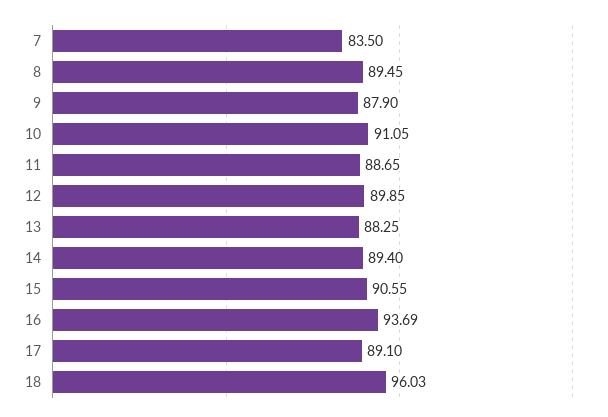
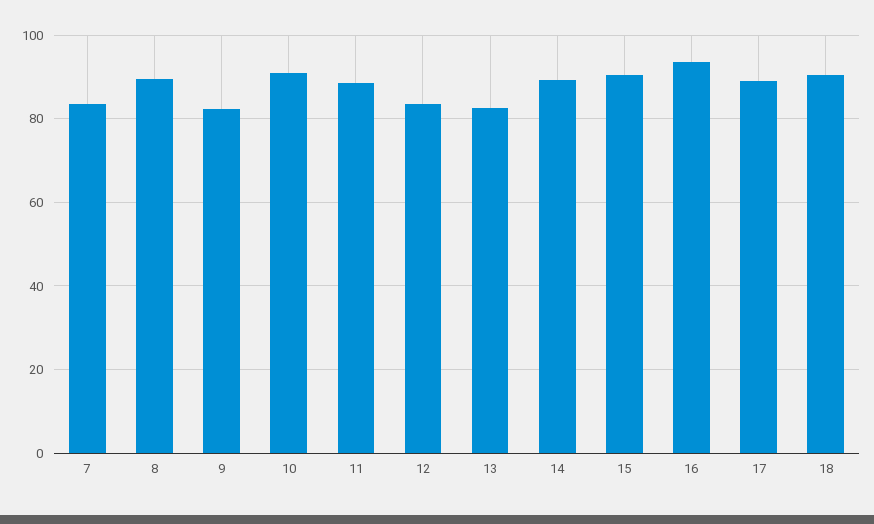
9: 87.9 -> 82
12: 89.85 -> 84
13: 88.25 -> 82
18: 96.03 -> 90

